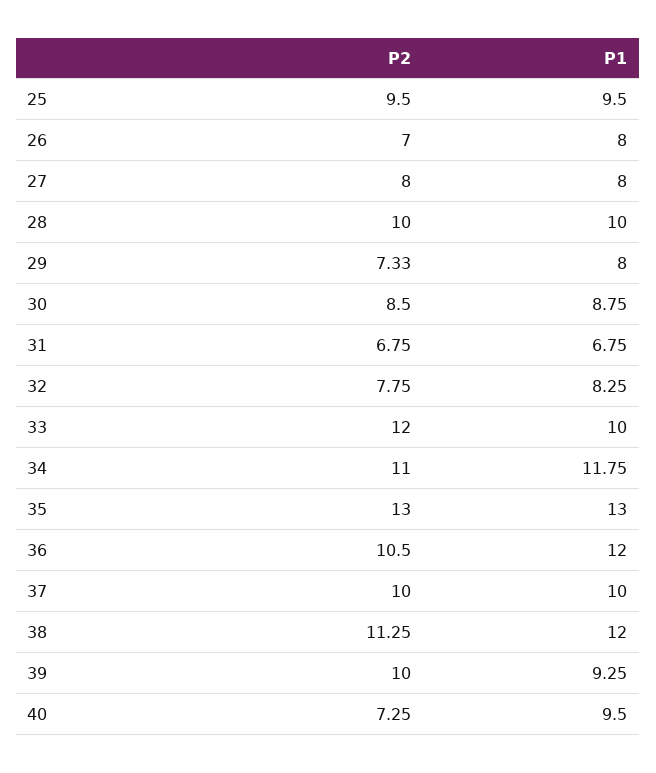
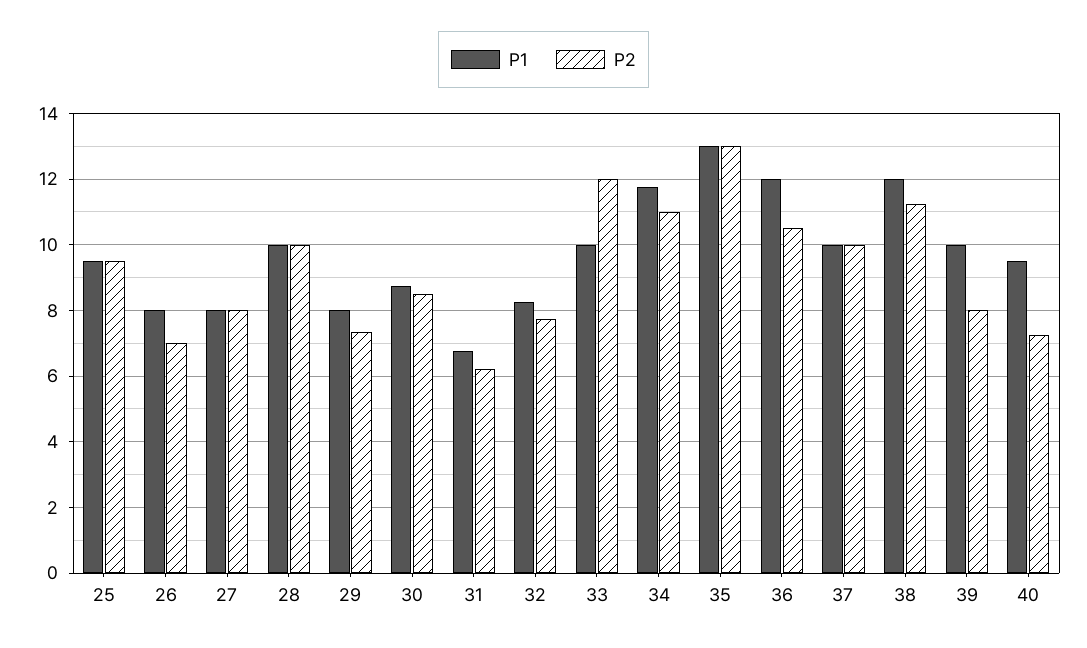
P2, 31: 6.75 -> 6.2
P2, 39: 10 -> 8
P1, 39: 9.25 -> 10

